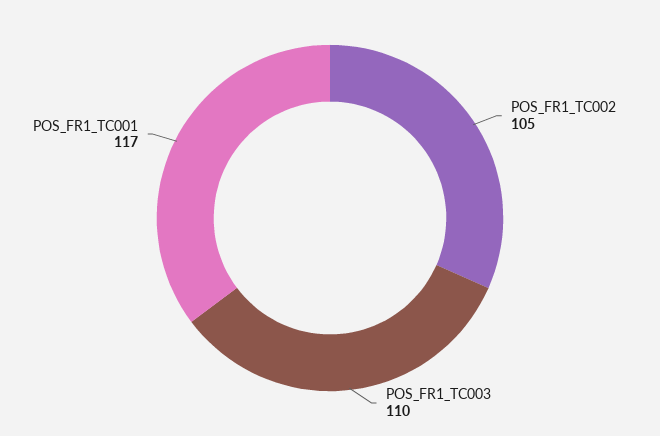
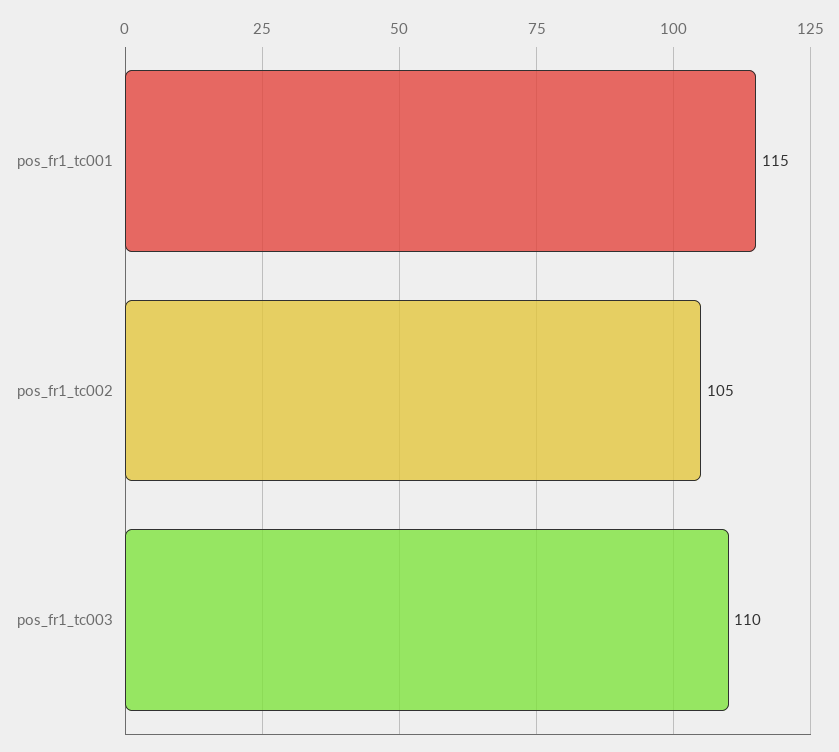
POS_FR1_TC001: 117 -> 115

